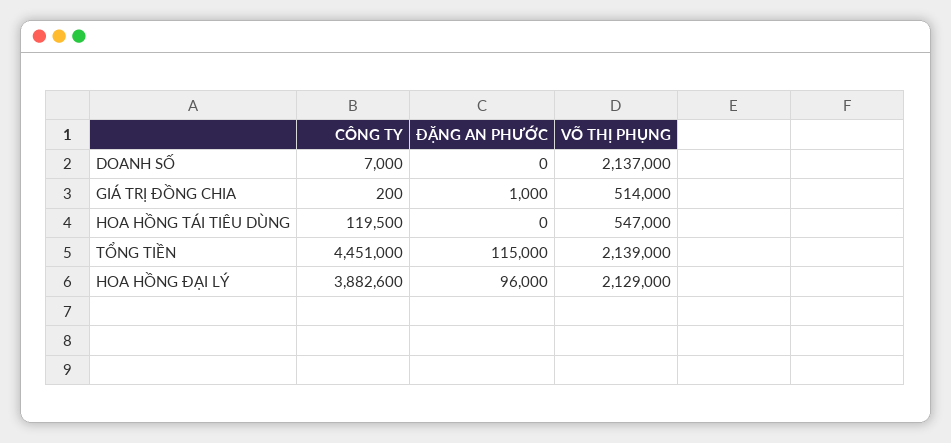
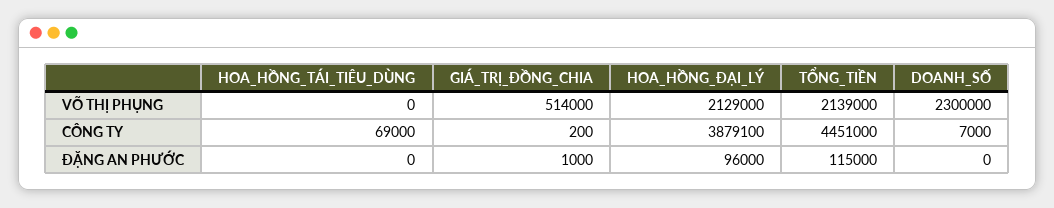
VÕ THỊ PHỤNG, DOANH SỐ: 2137000 -> 2300000
CÔNG TY, HOA HỒNG TÁI TIÊU DÙNG: 119500 -> 69000
VÕ THỊ PHỤNG, HOA HỒNG TÁI TIÊU DÙNG: 547000 -> 0
CÔNG TY, HOA HỒNG ĐẠI LÝ: 3882600 -> 3879100

